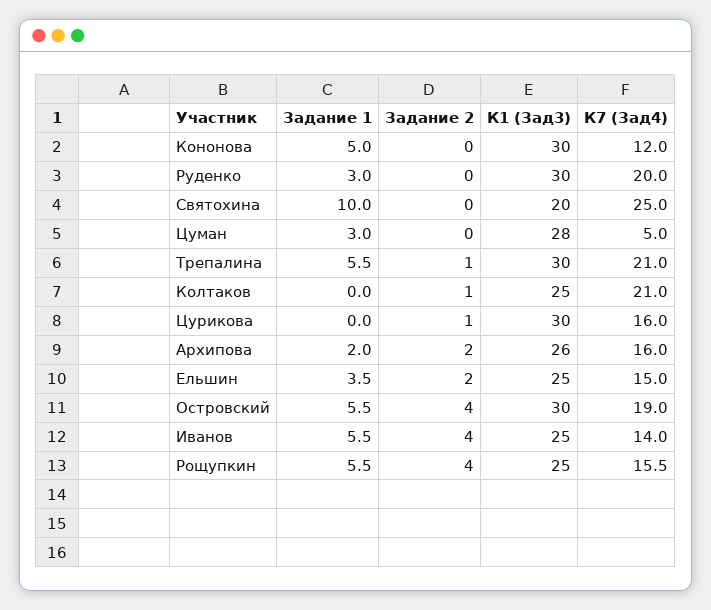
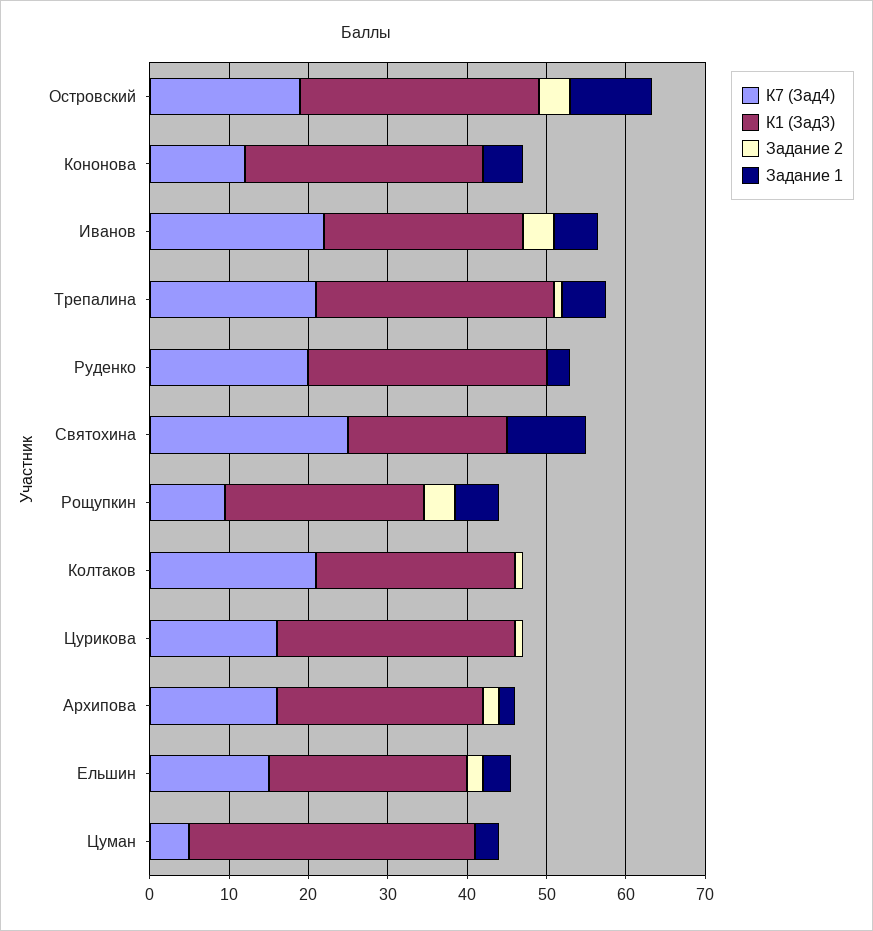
К1 (Зад3), Цуман: 28 -> 36
Задание 1, Островский: 5.5 -> 10
К7 (Зад4), Иванов: 14 -> 22
К7 (Зад4), Рощупкин: 15.5 -> 10

